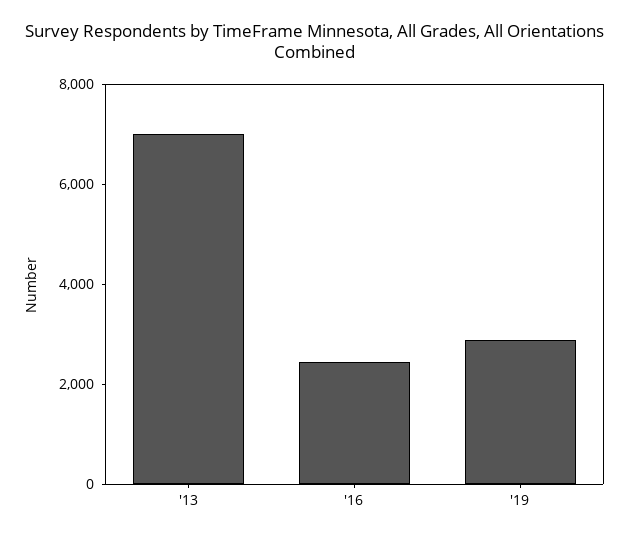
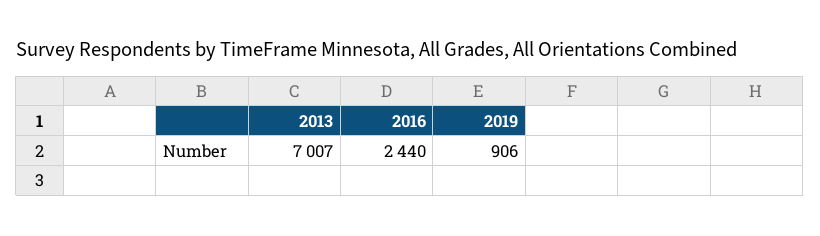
'19: 3000 -> 906

